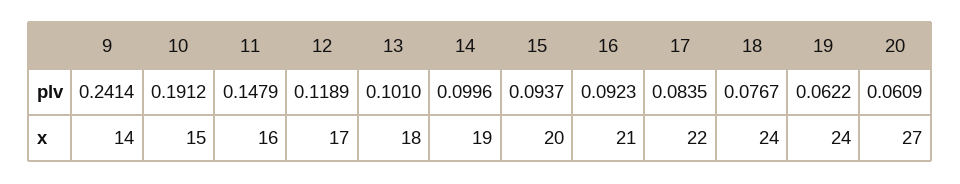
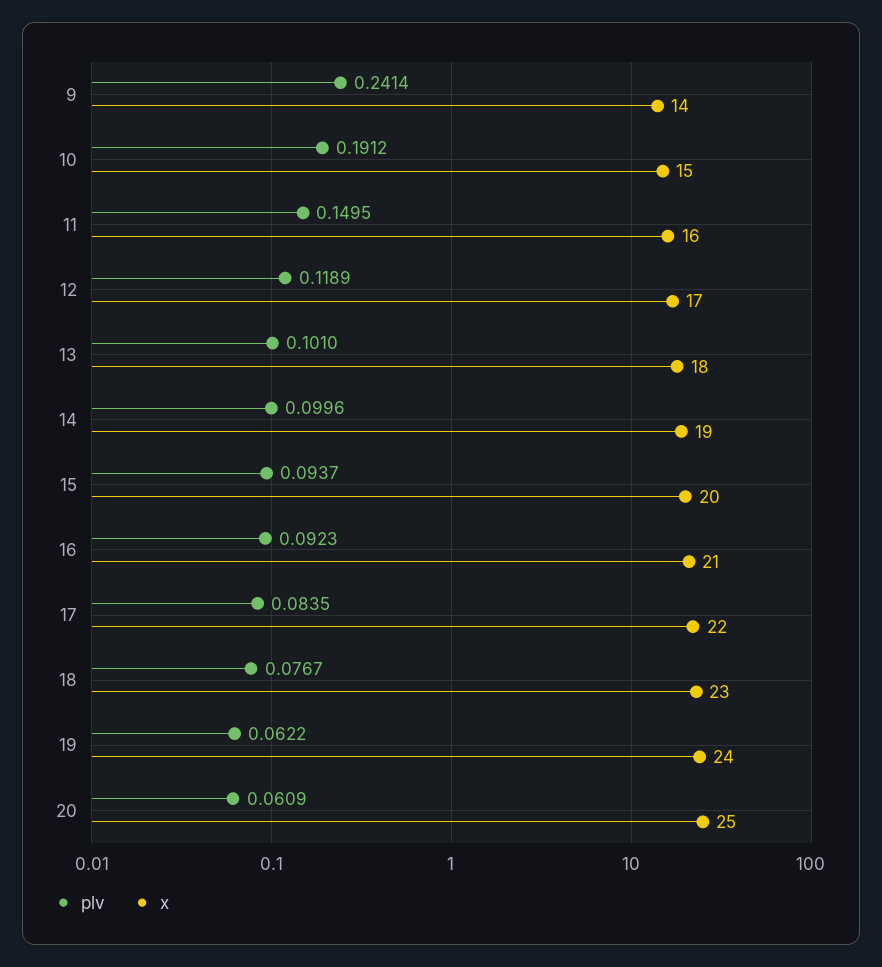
plv, 11: 0.1479 -> 0.1495
x, 18: 24 -> 23
x, 20: 27 -> 25

